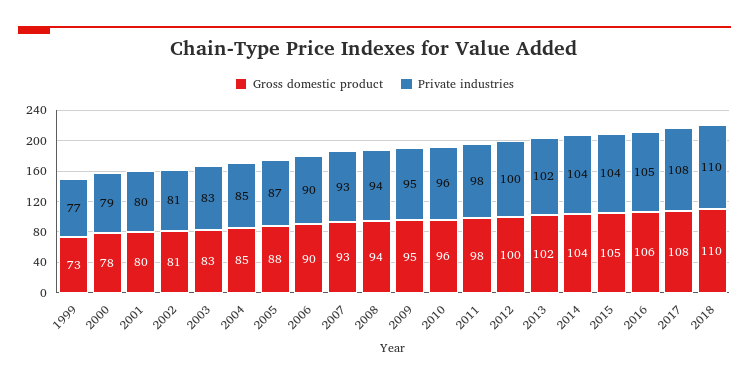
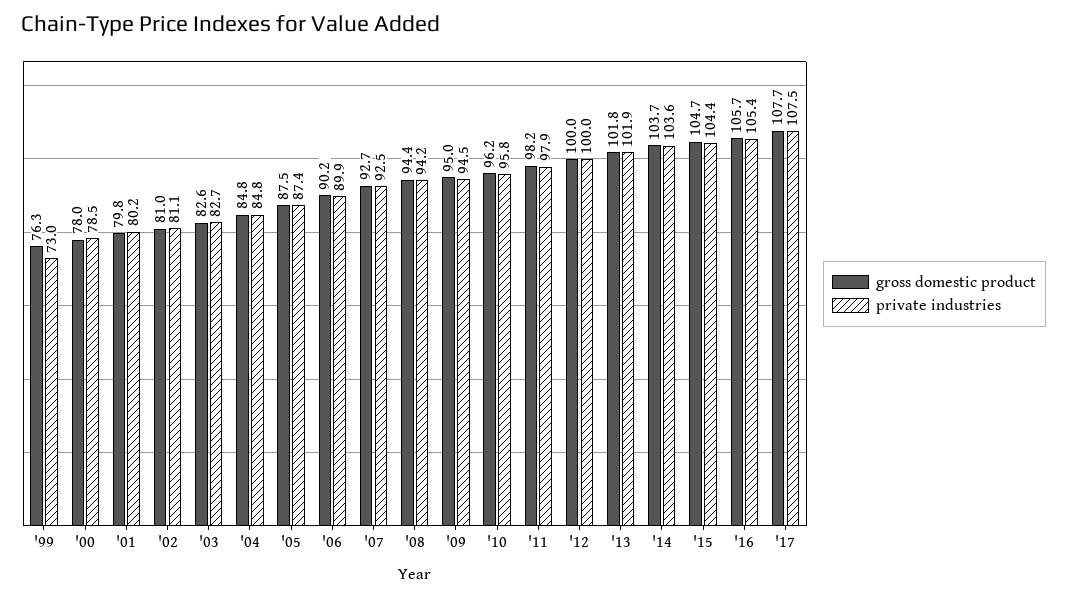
Gross domestic product, 1999: 73 -> 76.3
Private industries, 1999: 77 -> 73
Gross domestic product, 2018: 110 -> none
Private industries, 2018: 110 -> none

